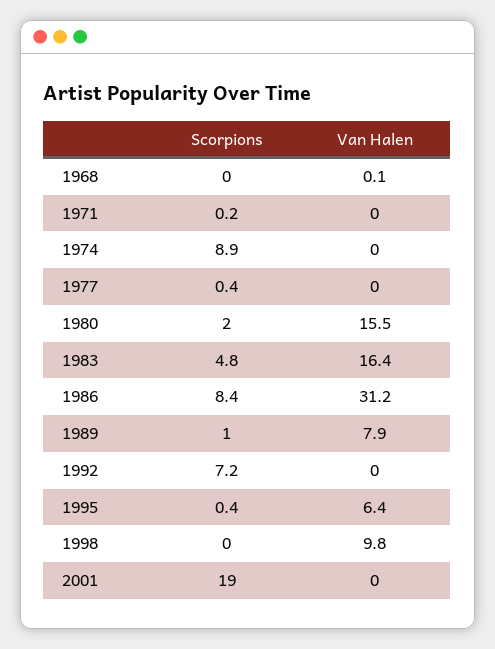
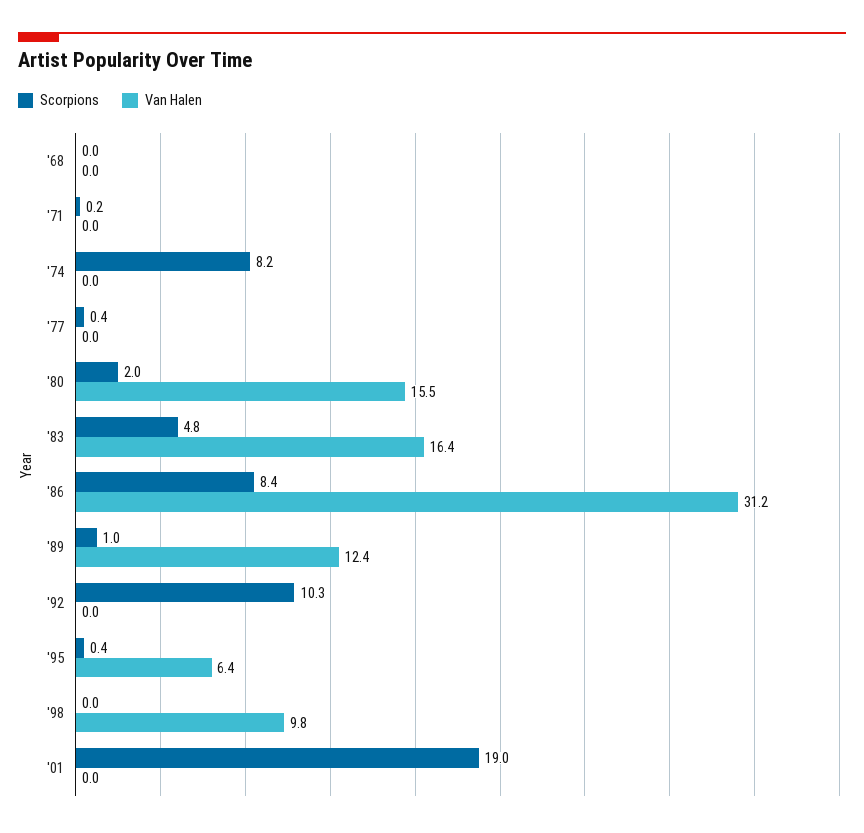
Van Halen, 1968: 0.1 -> 0
Scorpions, 1974: 8.9 -> 8.2
Van Halen, 1989: 7.9 -> 12.4
Scorpions, 1992: 7.2 -> 10.3

